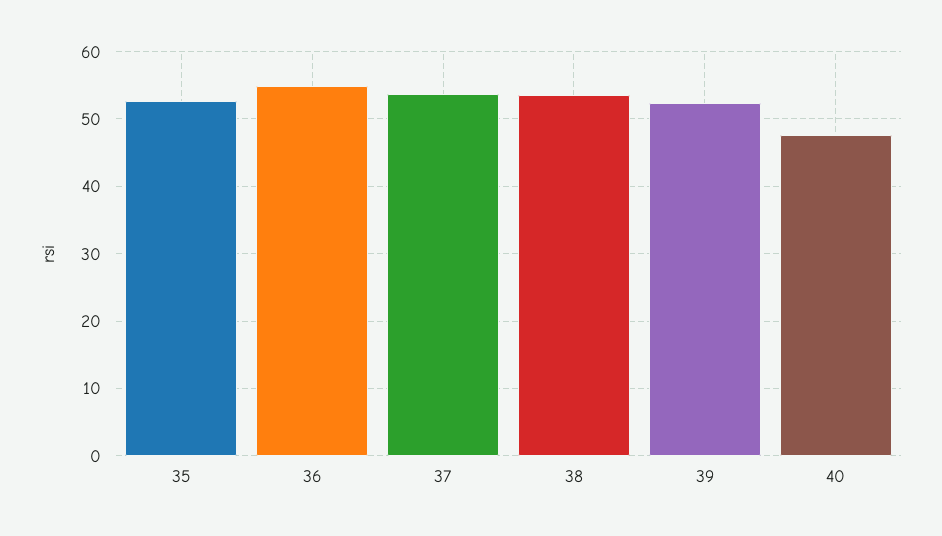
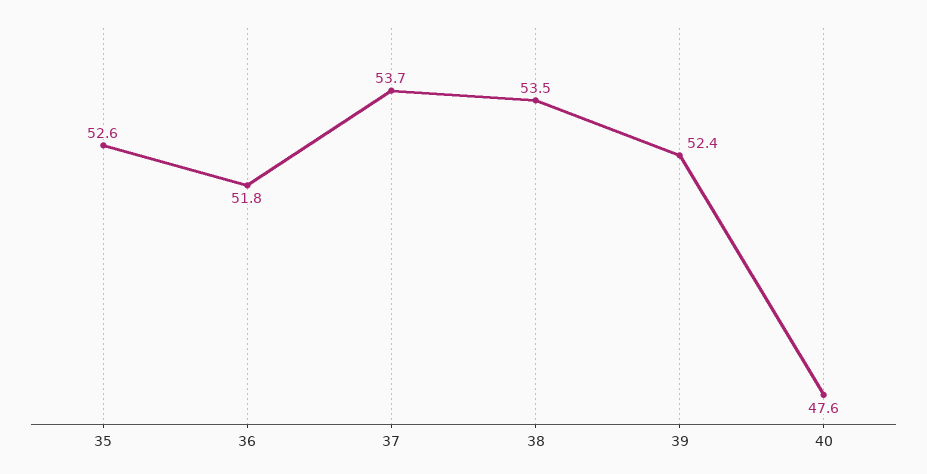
36: 55 -> 51.8

